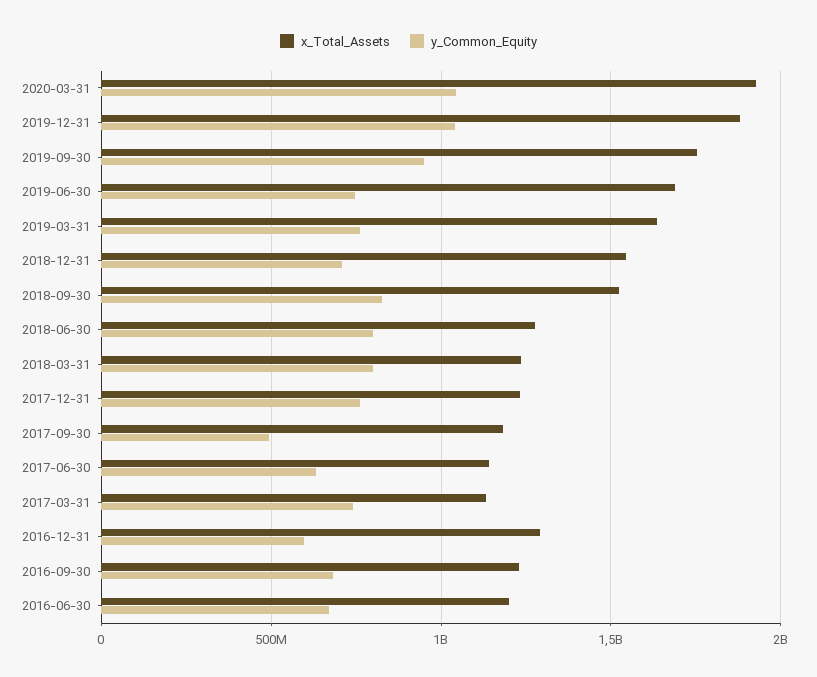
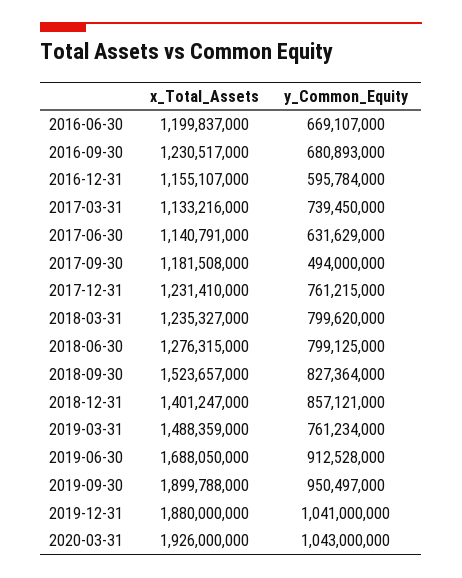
x_Total_Assets, 2019-09-30: 1750000000 -> 1899788000
y_Common_Equity, 2019-06-30: 750000000 -> 912528000
x_Total_Assets, 2019-03-31: 1650000000 -> 1488359000
x_Total_Assets, 2018-12-31: 1550000000 -> 1401247000
y_Common_Equity, 2018-12-31: 700000000 -> 857121000
x_Total_Assets, 2016-12-31: 1300000000 -> 1155107000

